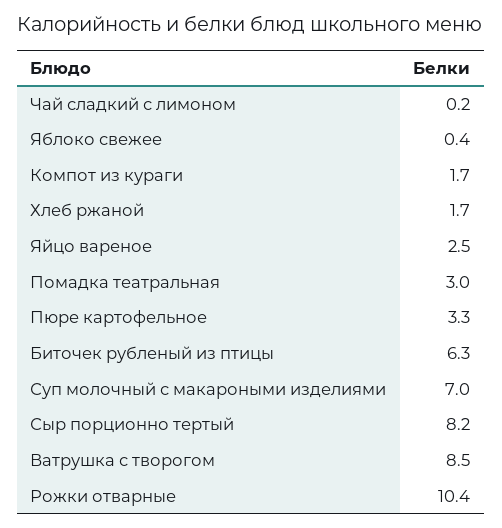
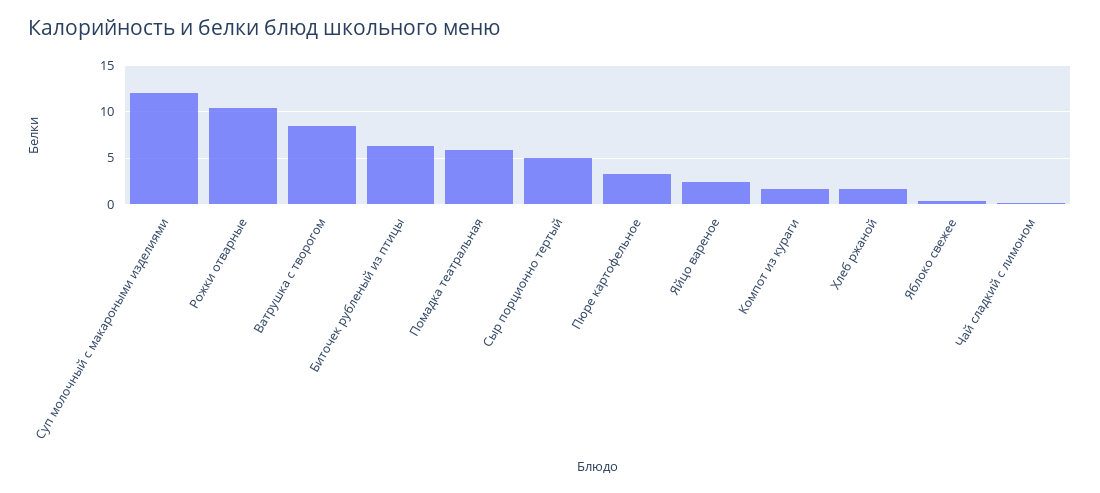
Помадка театральная: 3 -> 6
Суп молочный с макароными изделиями: 7 -> 12
Сыр порционно тертый: 8.2 -> 5

